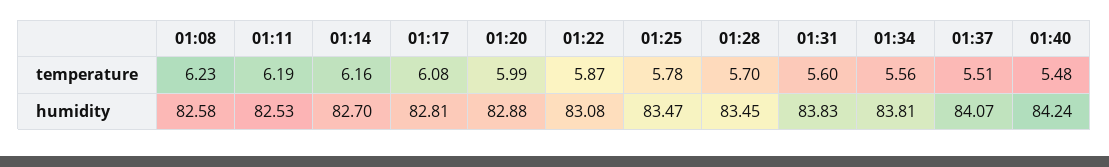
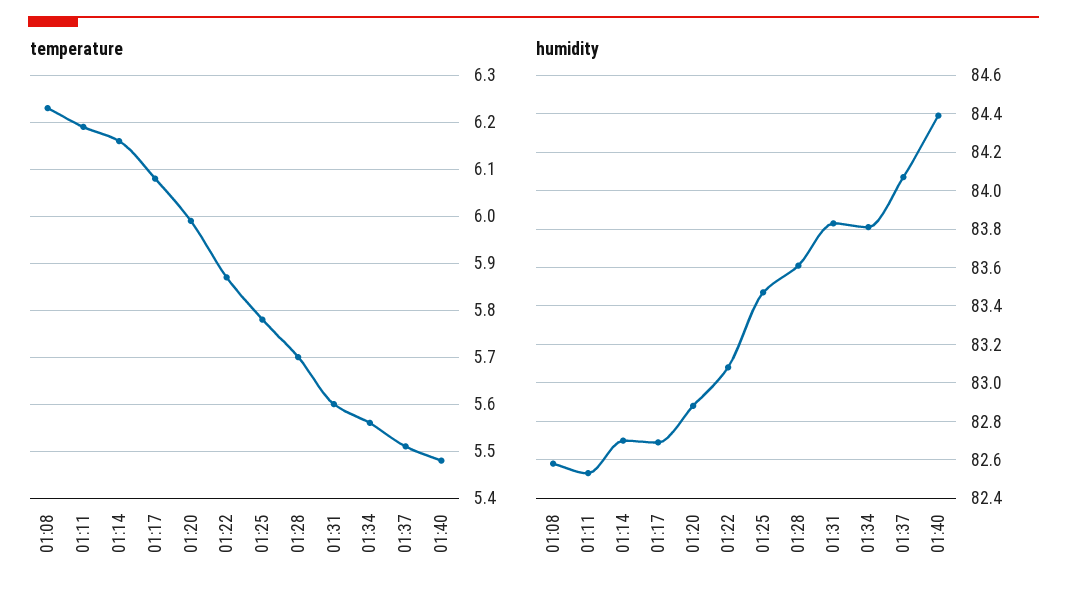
humidity, 01:17: 82.81 -> 82.7
humidity, 01:28: 83.45 -> 83.6
humidity, 01:40: 84.24 -> 84.4

